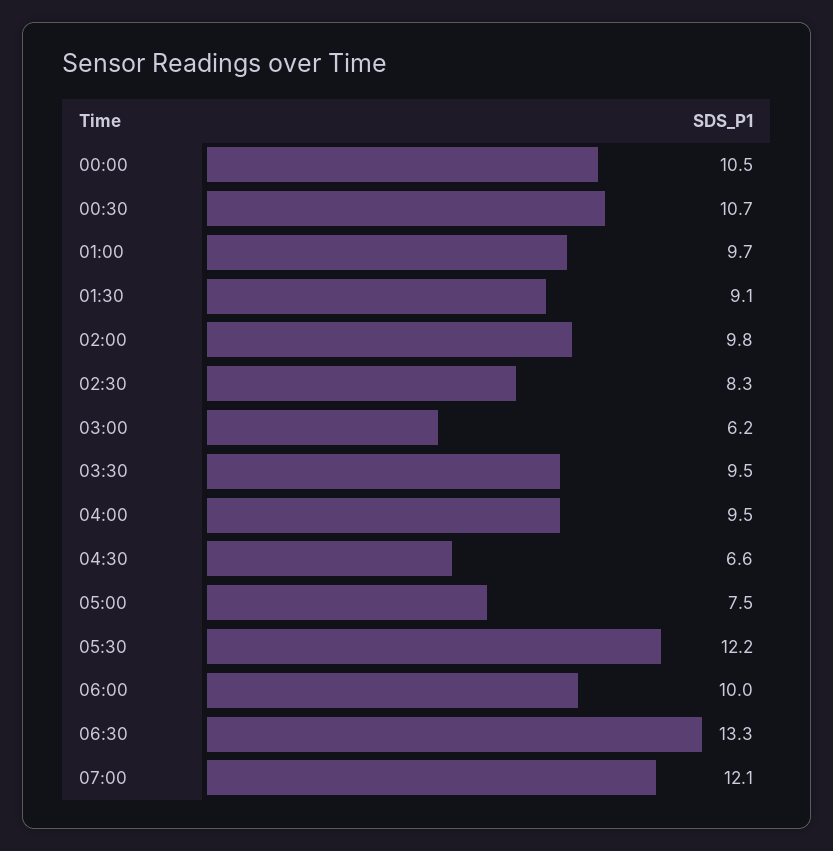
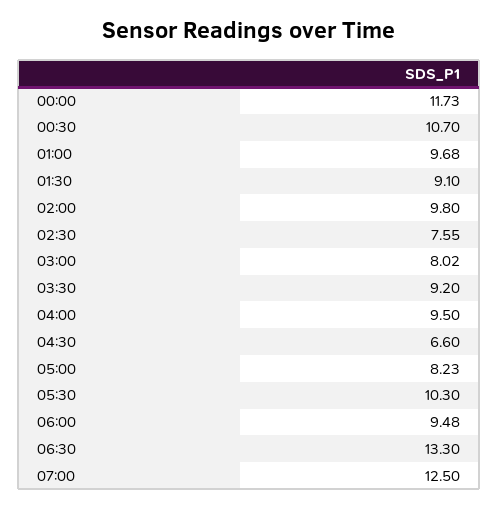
00:00: 10.5 -> 11.73
02:30: 8.3 -> 7.55
03:00: 6.2 -> 8.02
03:30: 9.5 -> 9.2
05:00: 7.5 -> 8.23
05:30: 12.2 -> 10.3
06:00: 10 -> 9.48
07:00: 12.1 -> 12.5

